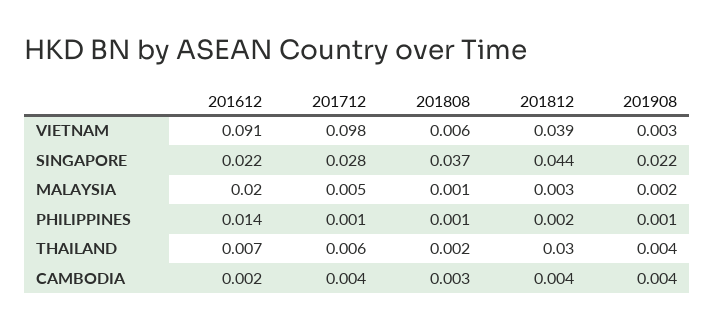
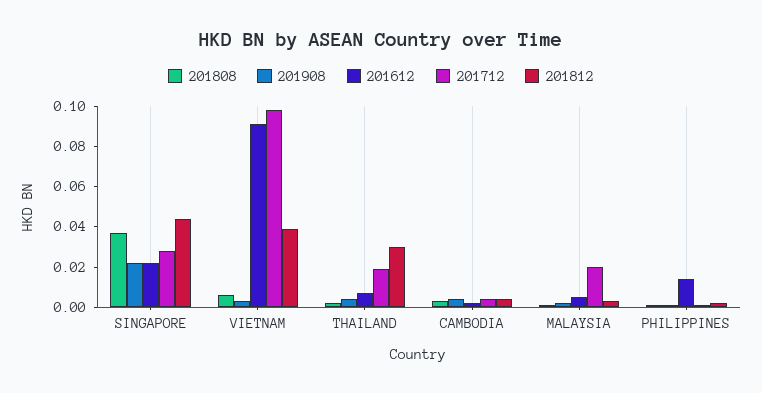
201612, MALAYSIA: 0.02 -> 0.005
201712, MALAYSIA: 0.005 -> 0.02
201712, THAILAND: 0.006 -> 0.02

